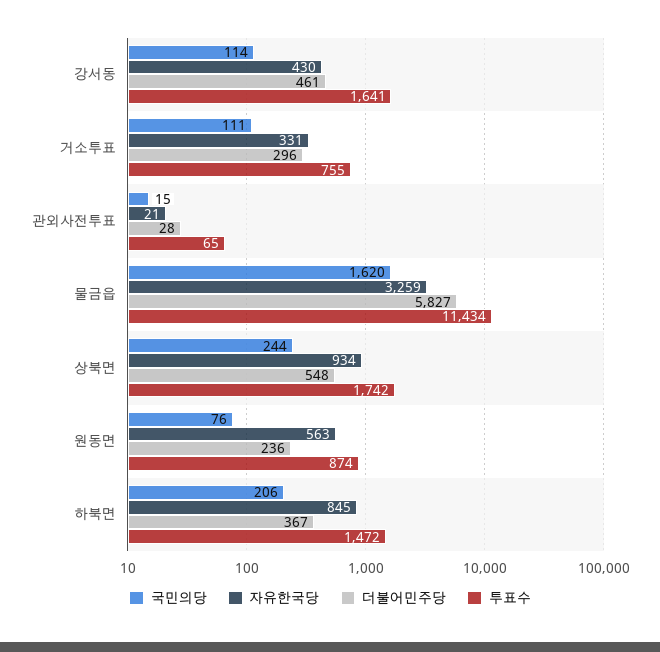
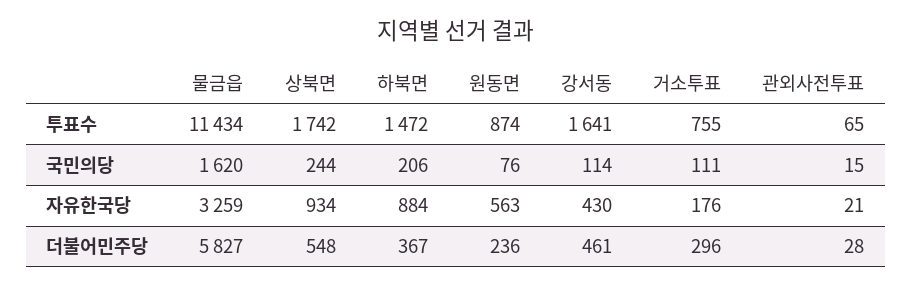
자유한국당, 거소투표: 331 -> 176
자유한국당, 하북면: 845 -> 884

